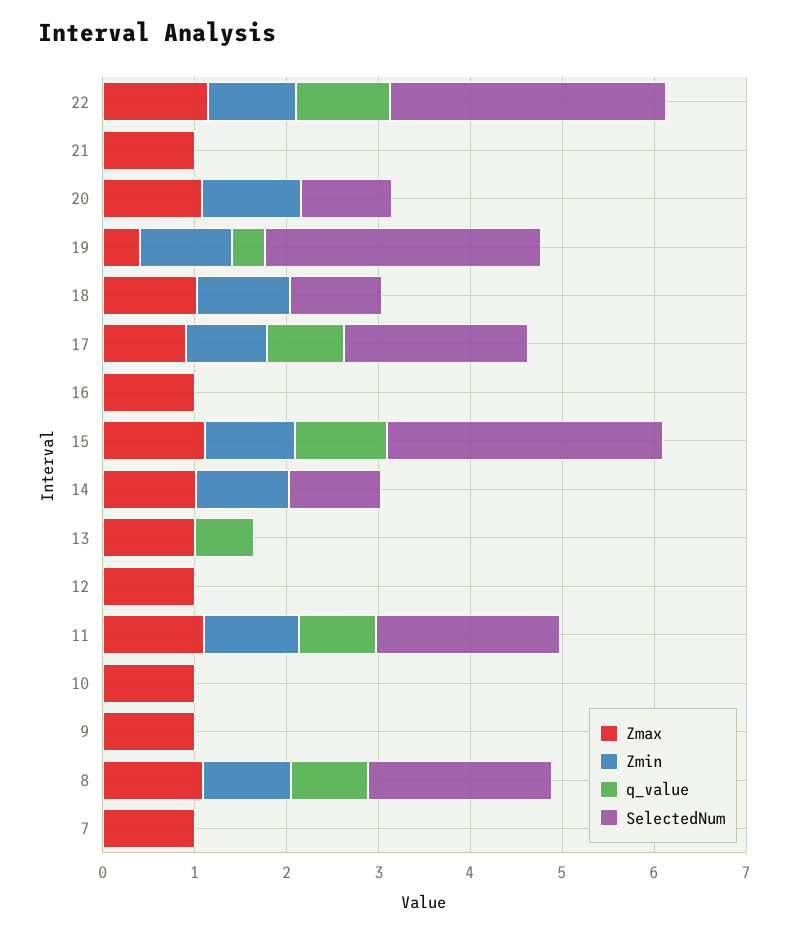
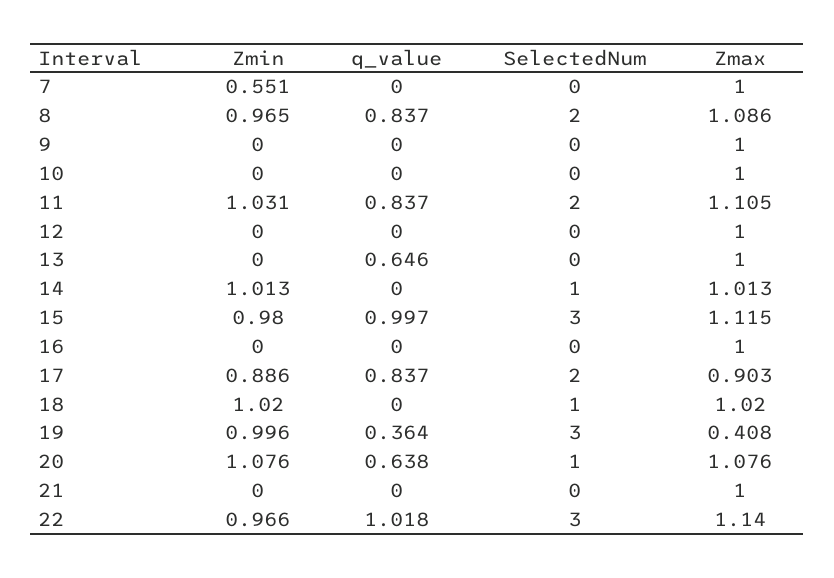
q_value, 20: 0 -> 0.638
Zmin, 7: 0 -> 0.551

